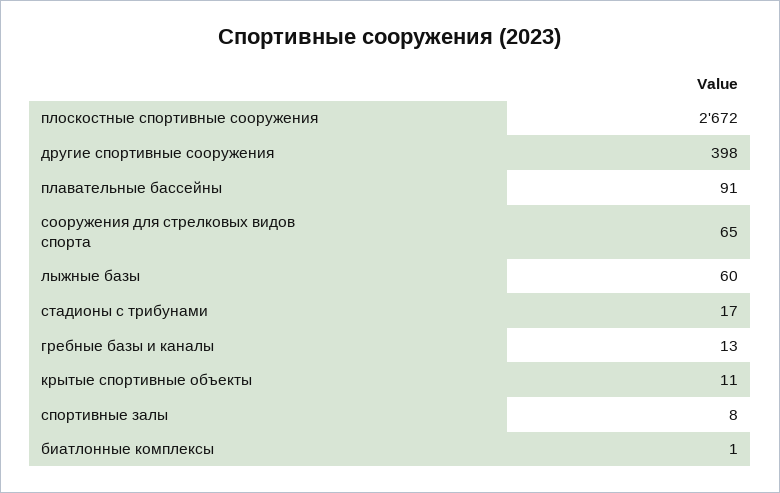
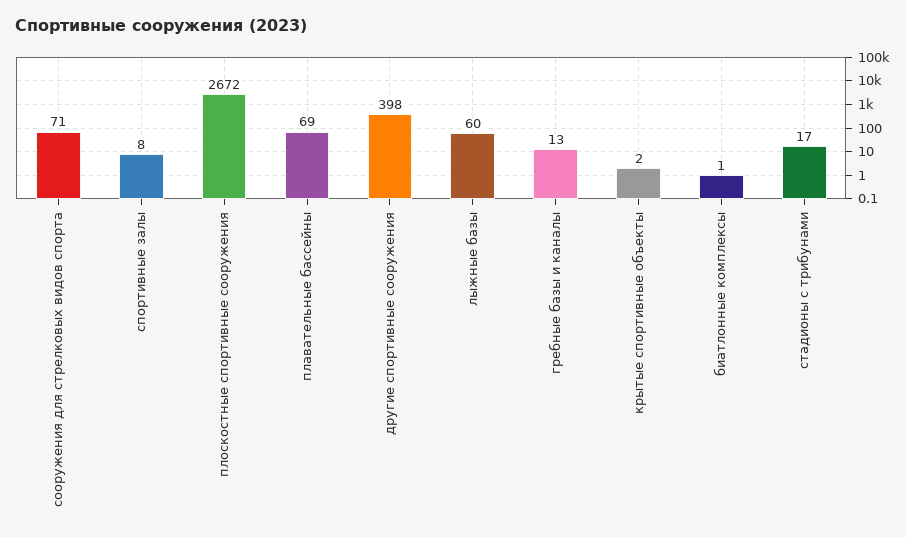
плавательные бассейны: 91 -> 69
сооружения для стрелковых видов спорта: 65 -> 71
крытые спортивные объекты: 11 -> 2

